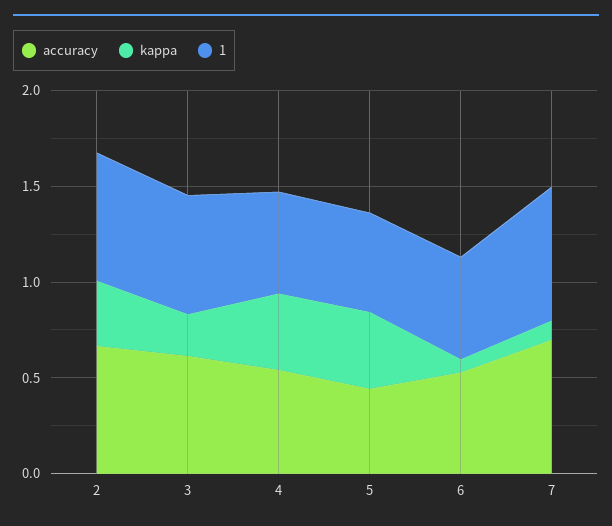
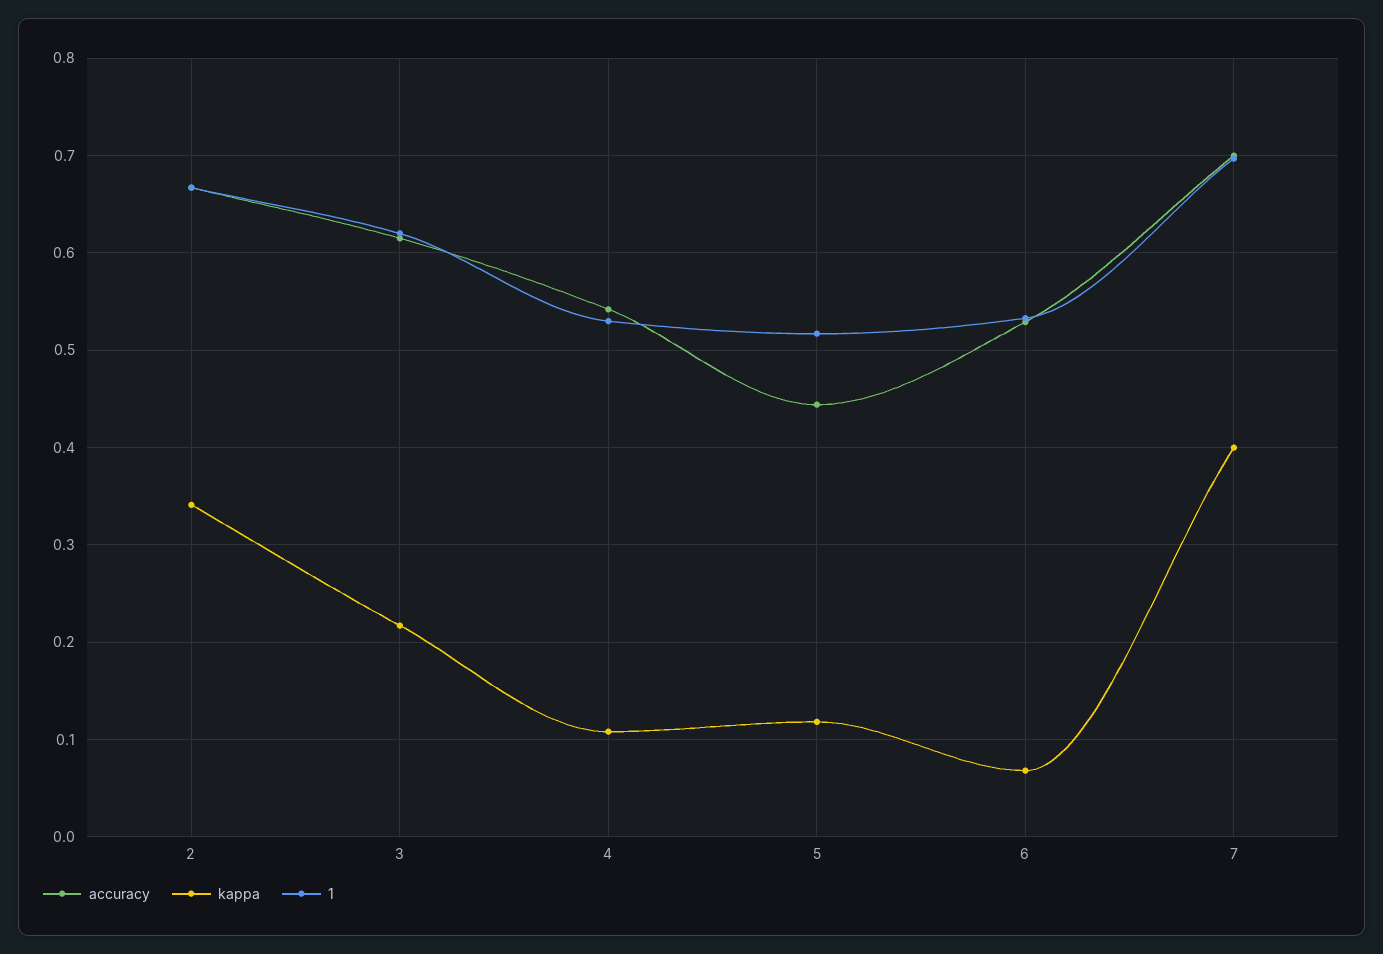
kappa, 4: 0.4 -> 0.11
kappa, 5: 0.4 -> 0.12
kappa, 7: 0.1 -> 0.4

